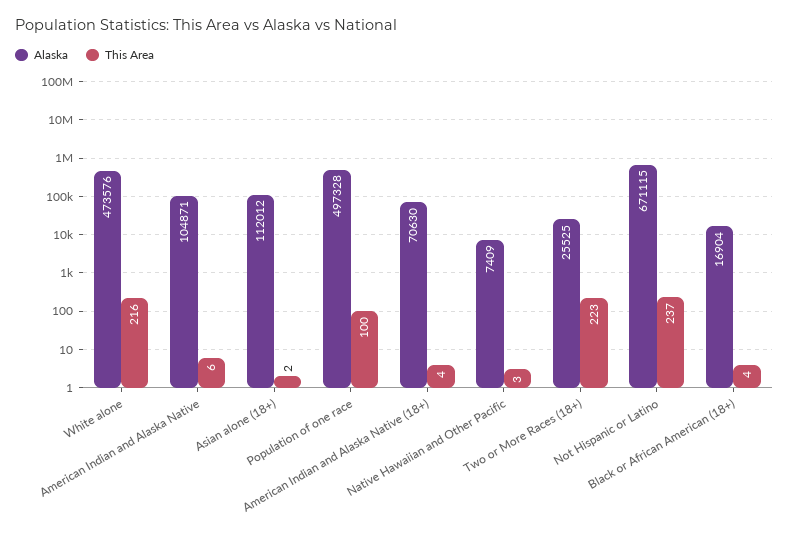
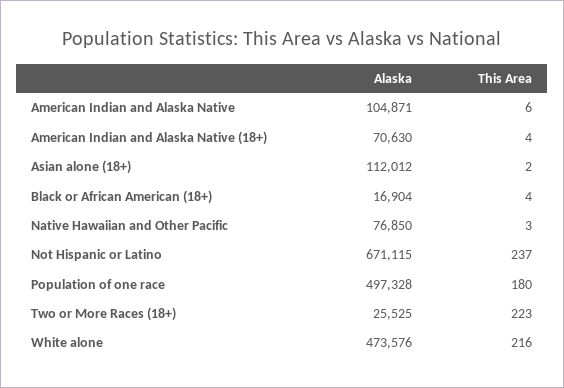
This Area, Population of one race: 100 -> 180
Alaska, Native Hawaiian and Other Pacific: 7409 -> 76850

